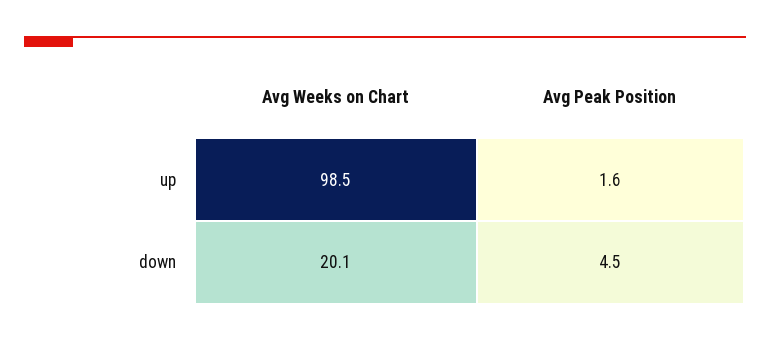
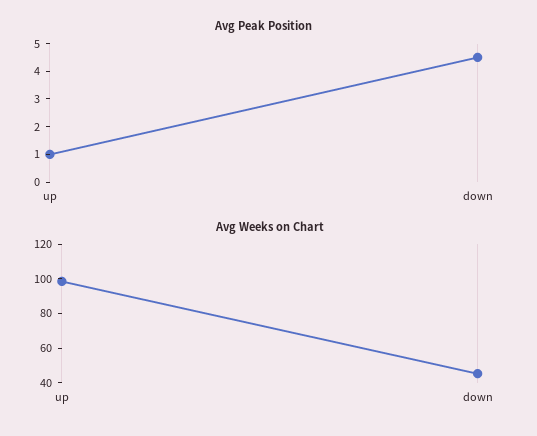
Avg Peak Position, up: 1.6 -> 1
Avg Weeks on Chart, down: 20.1 -> 45

